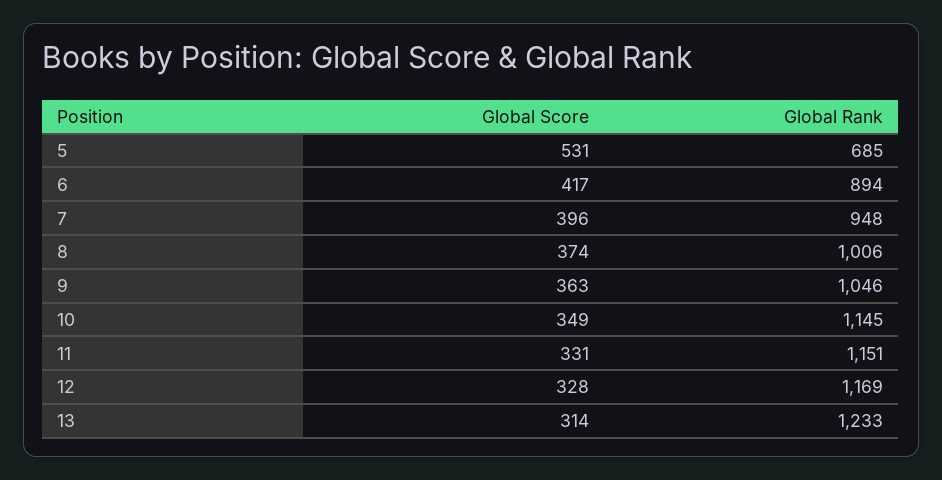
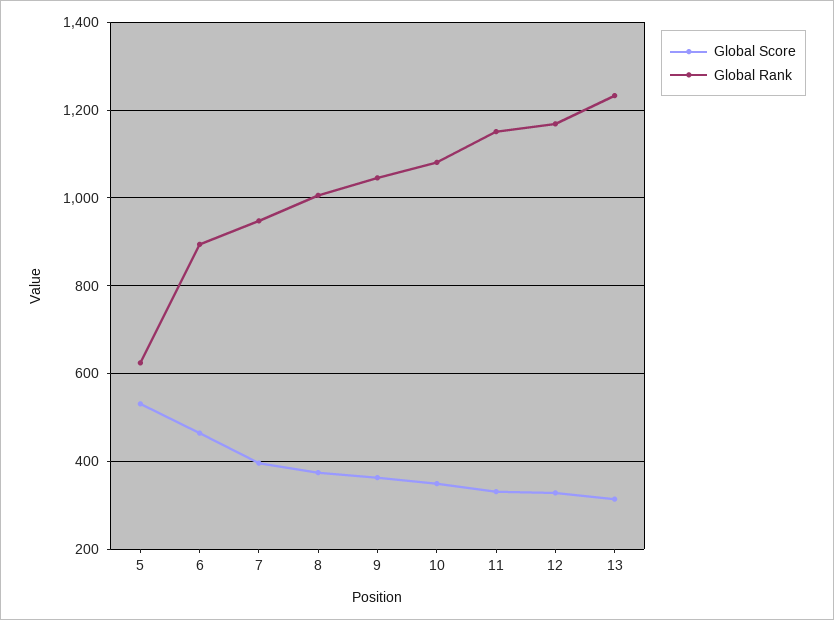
Global Rank, 5: 685 -> 620
Global Score, 6: 417 -> 460
Global Rank, 10: 1145 -> 1080

